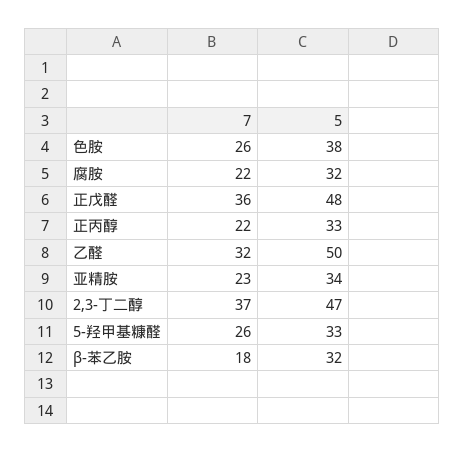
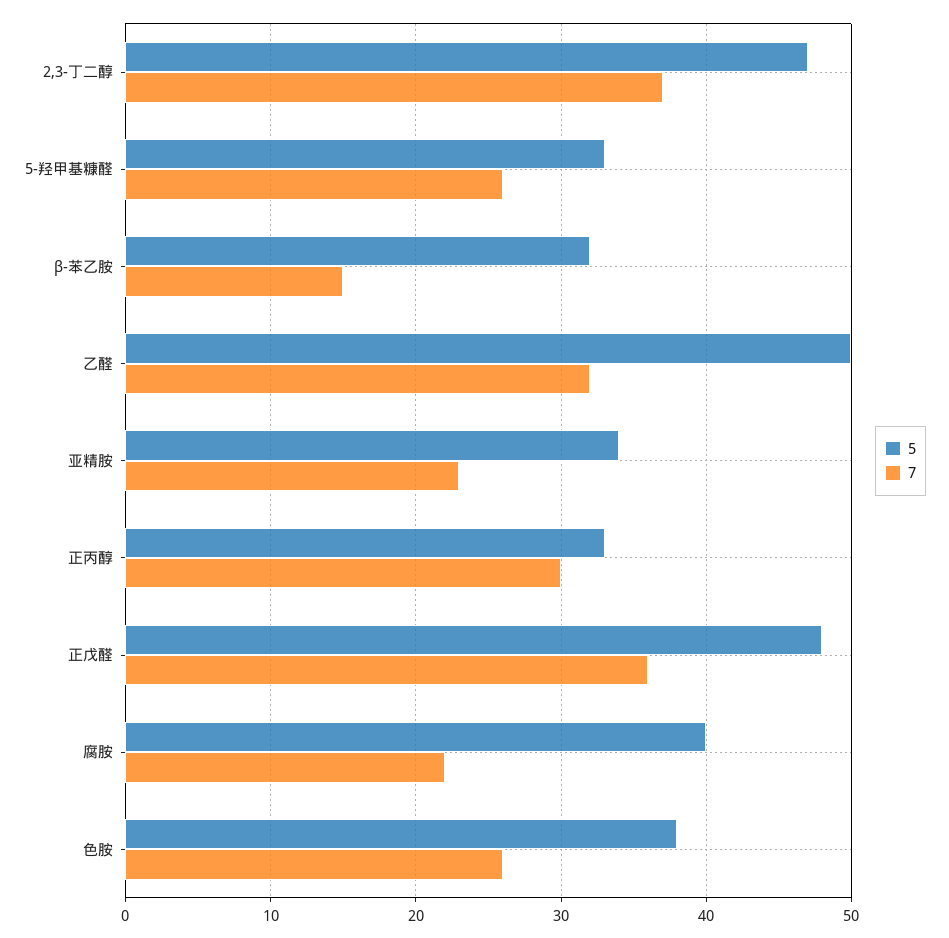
5, 腐胺: 32 -> 40
7, 正丙醇: 22 -> 30
7, β-苯乙胺: 18 -> 15

